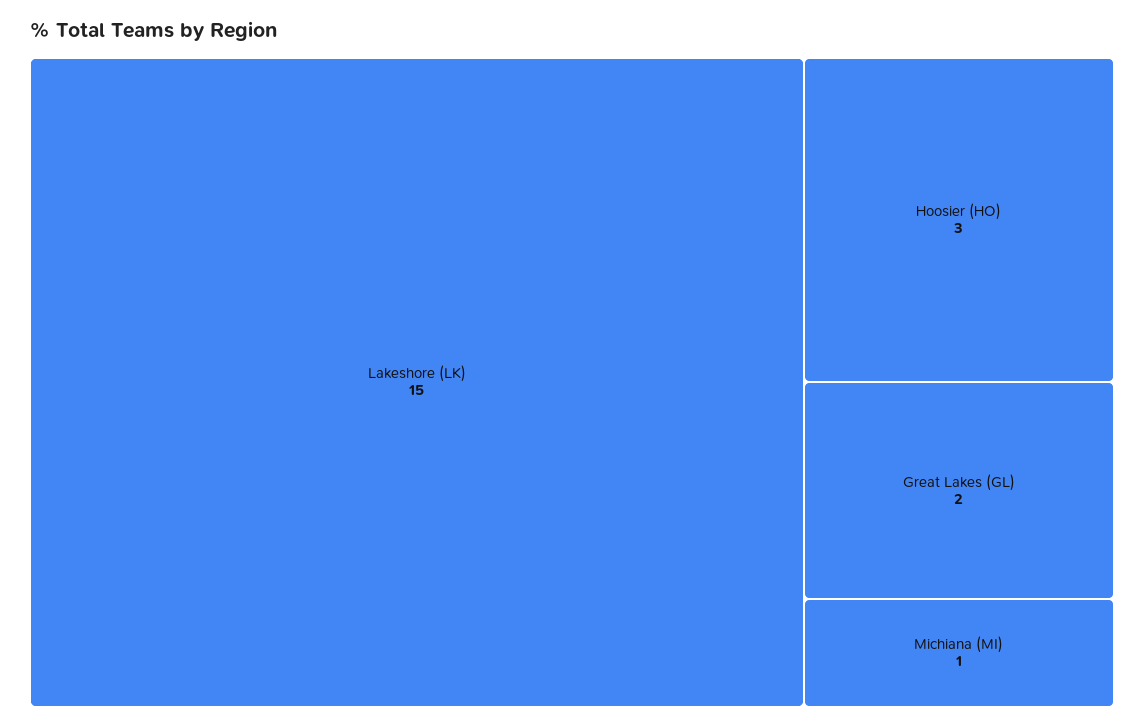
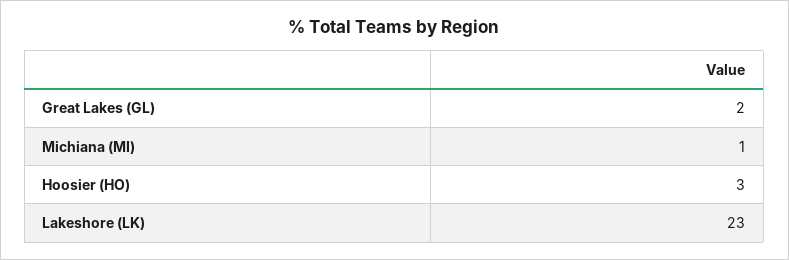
Lakeshore (LK): 15 -> 23

